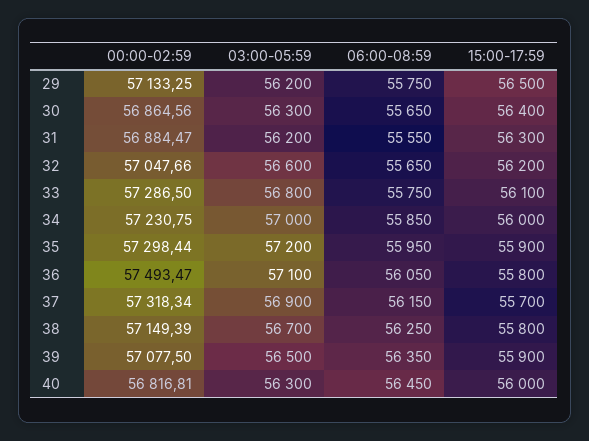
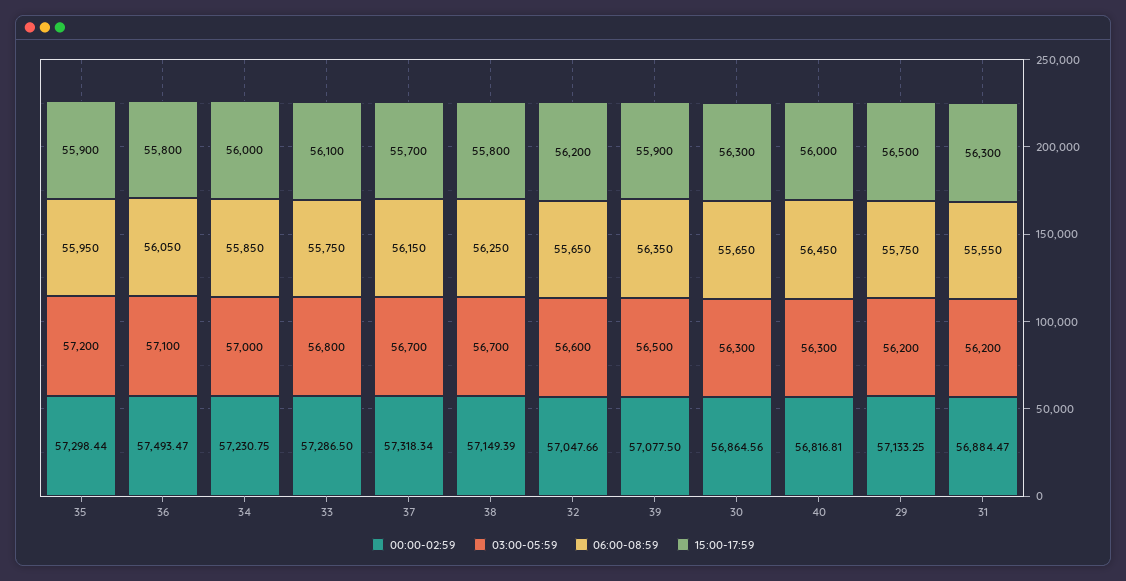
15:00-17:59, 30: 56400 -> 56300
03:00-05:59, 37: 56900 -> 56700

